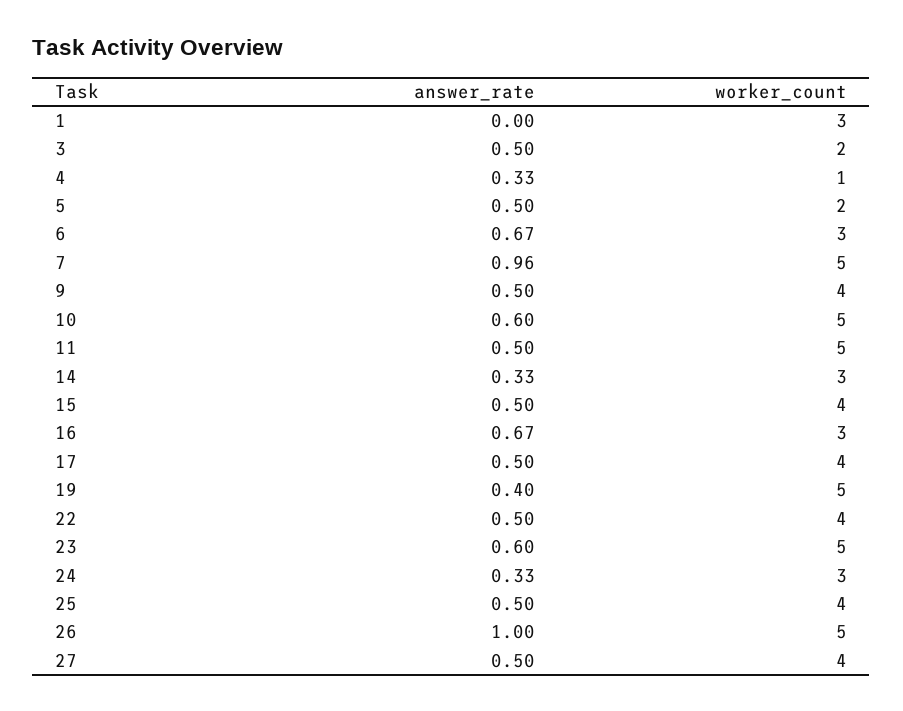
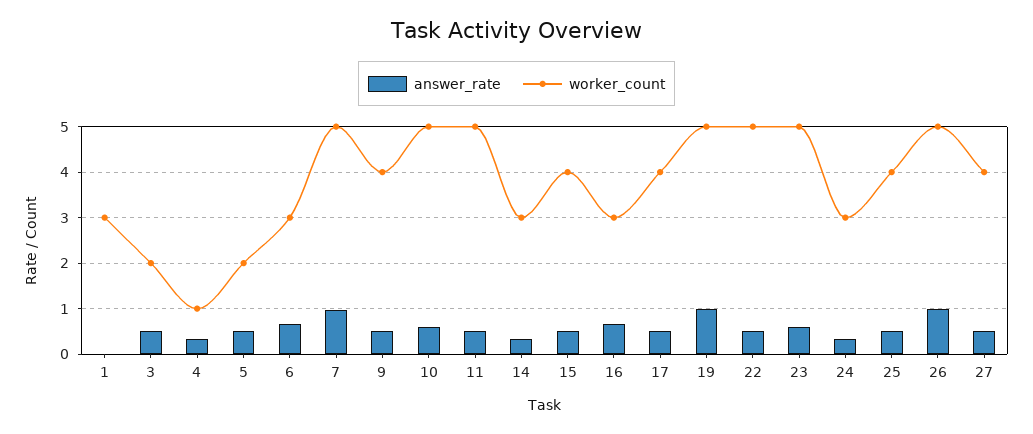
answer_rate, 19: 0.4 -> 1
worker_count, 22: 4 -> 5

